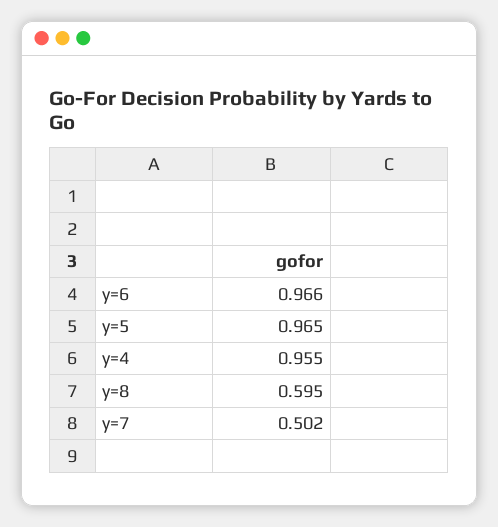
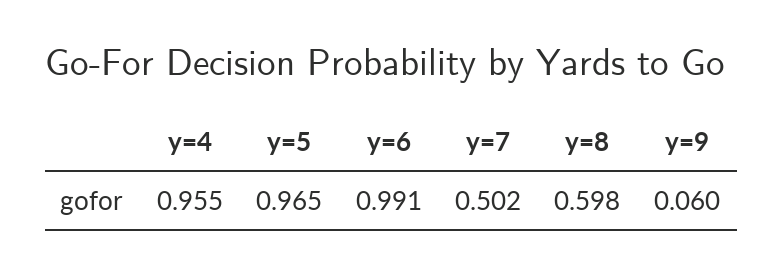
y=6: 0.966 -> 0.991
y=8: 0.595 -> 0.598
y=9: none -> 0.06

